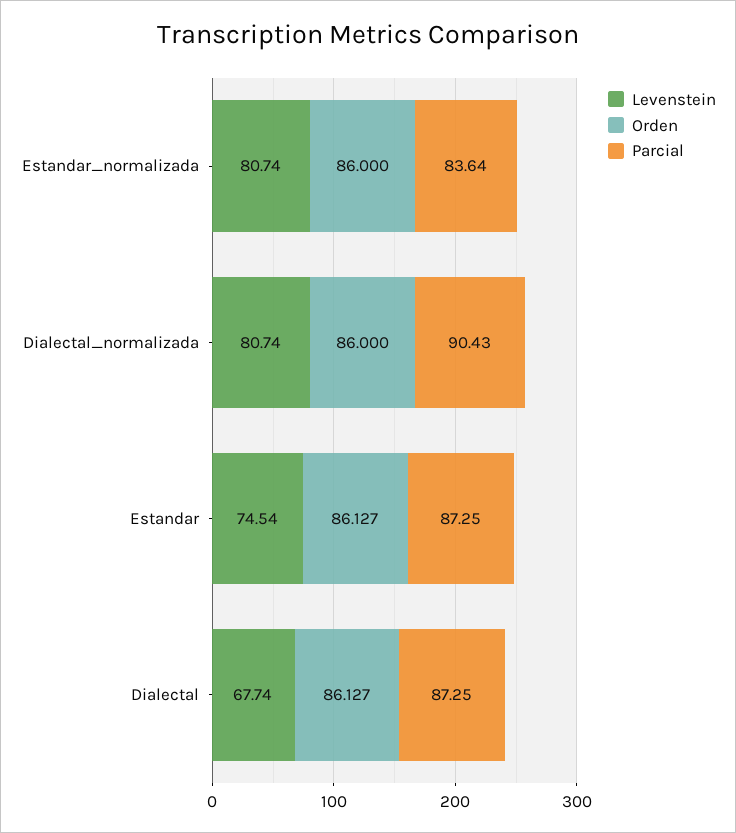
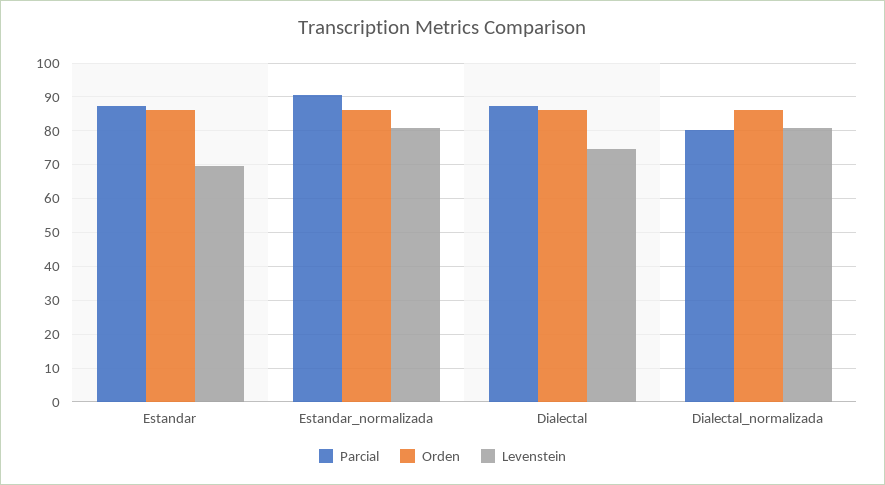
Parcial, Estandar_normalizada: 83.64 -> 90
Parcial, Dialectal_normalizada: 90.43 -> 80
Levenstein, Estandar: 74.54 -> 70
Levenstein, Dialectal: 67.74 -> 74

